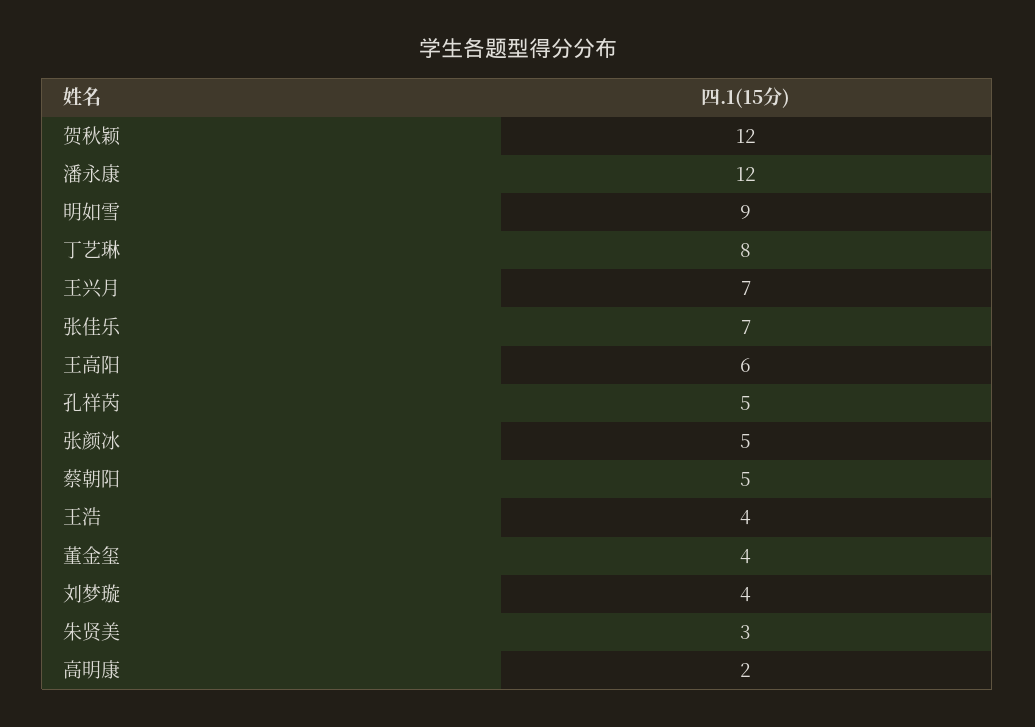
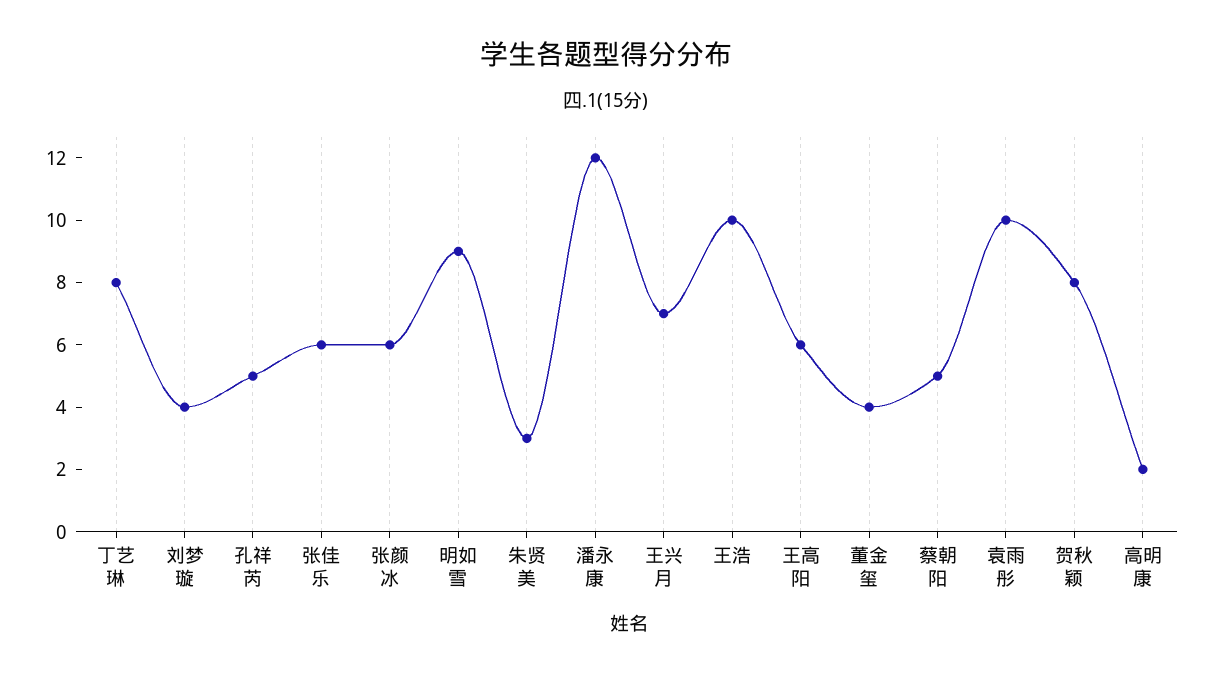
贺秋颖: 12 -> 8
张佳乐: 7 -> 6
张颜冰: 5 -> 6
王浩: 4 -> 10
袁雨彤: none -> 10

